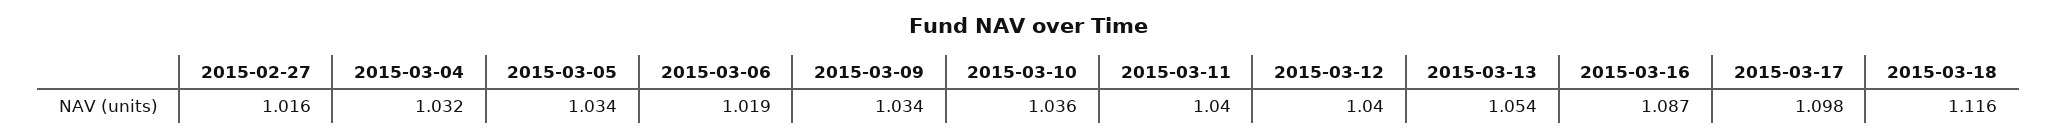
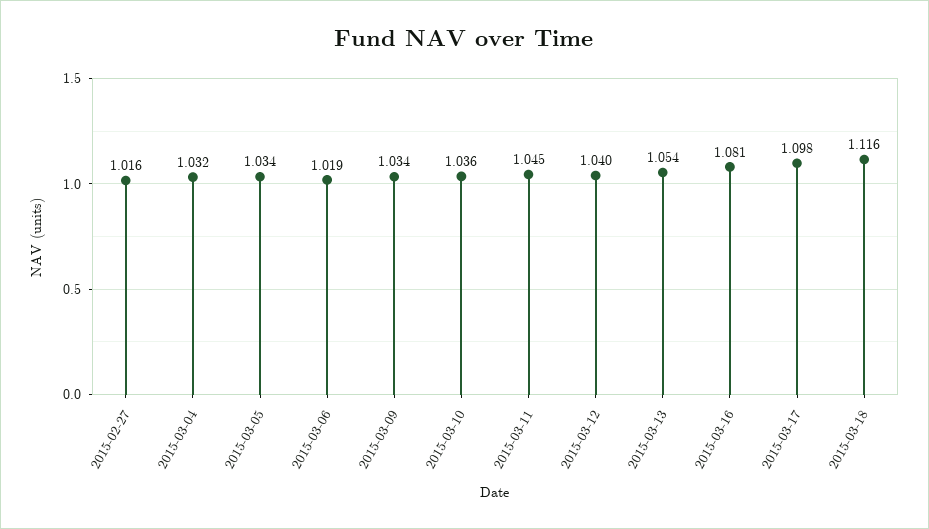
2015-03-11: 1.04 -> 1.045
2015-03-16: 1.087 -> 1.081

